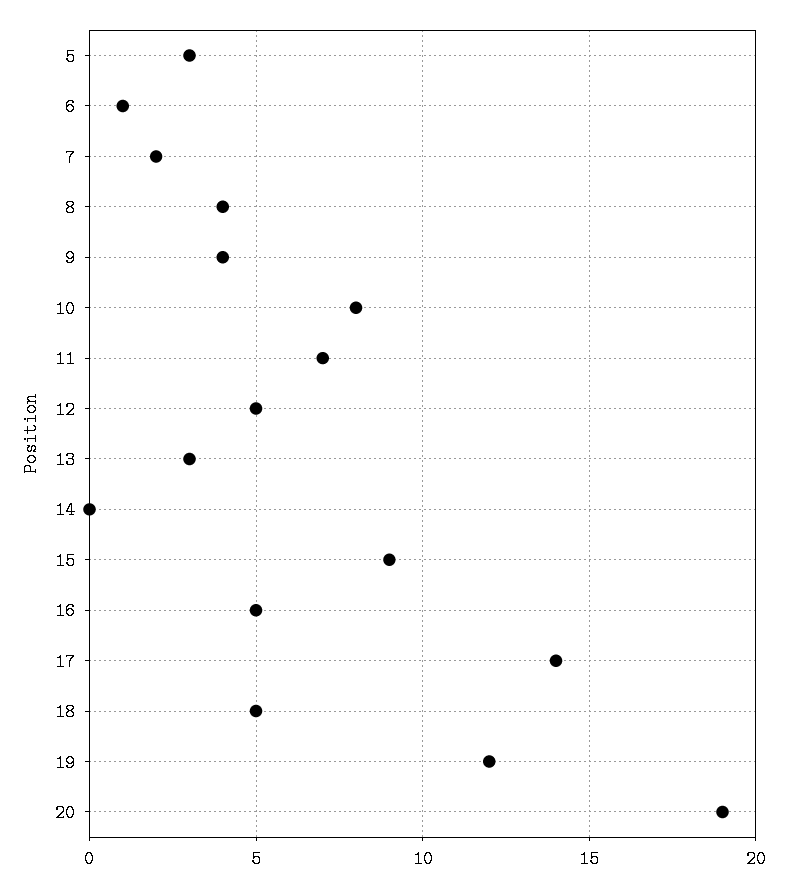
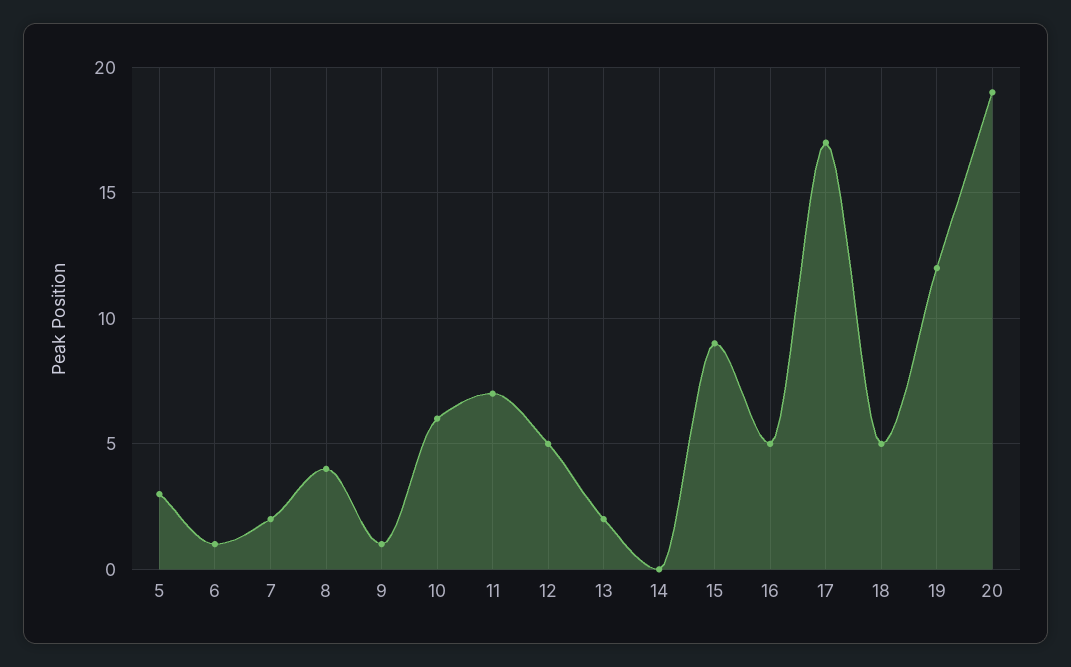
9: 4 -> 1
10: 8 -> 6
13: 3 -> 2
17: 14 -> 17

